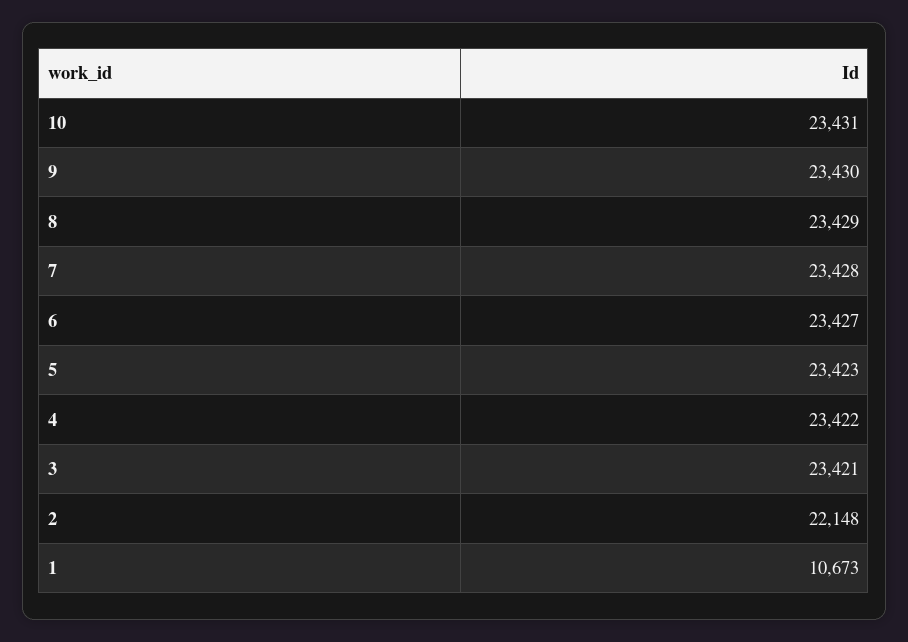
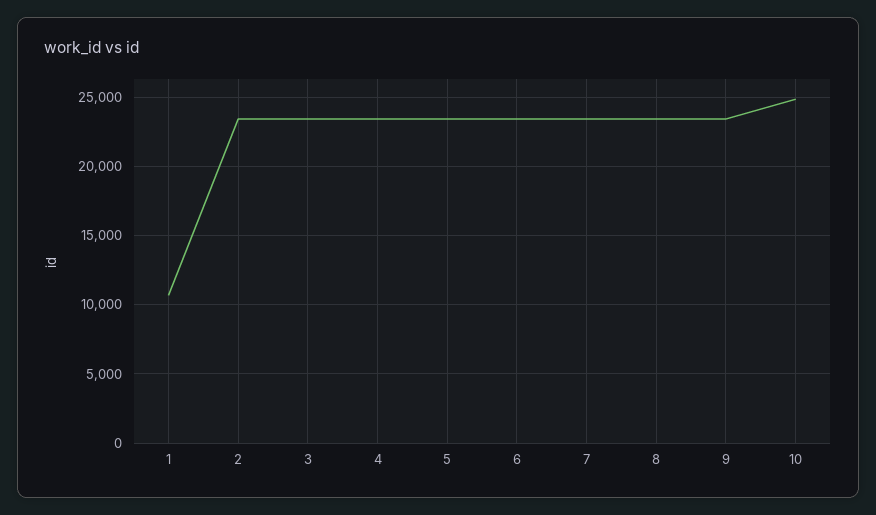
10: 23431 -> 25000
2: 22148 -> 23500

